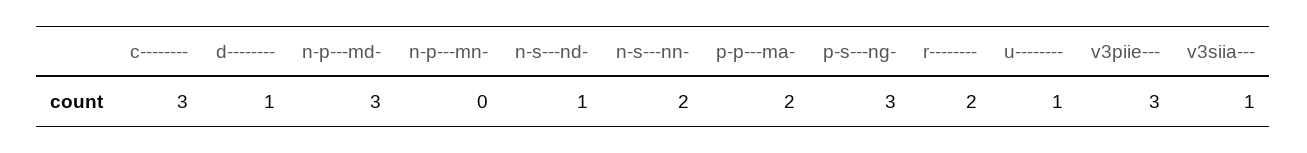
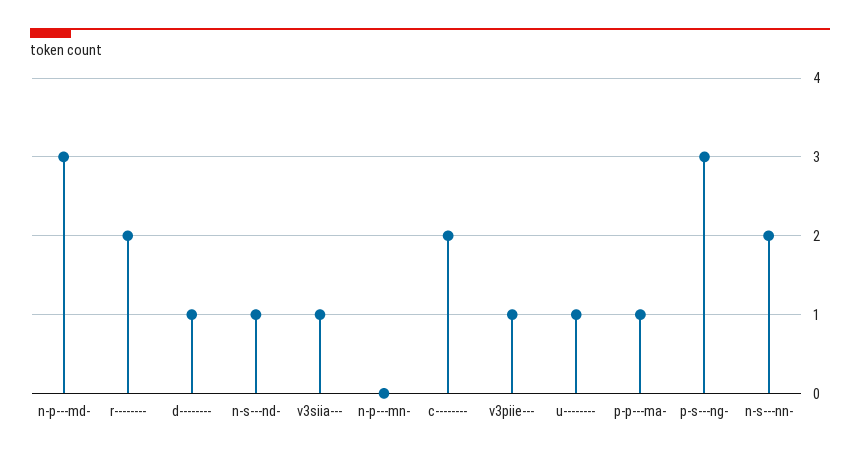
c--------: 3 -> 2
p-p---ma-: 2 -> 1
v3piie---: 3 -> 1

